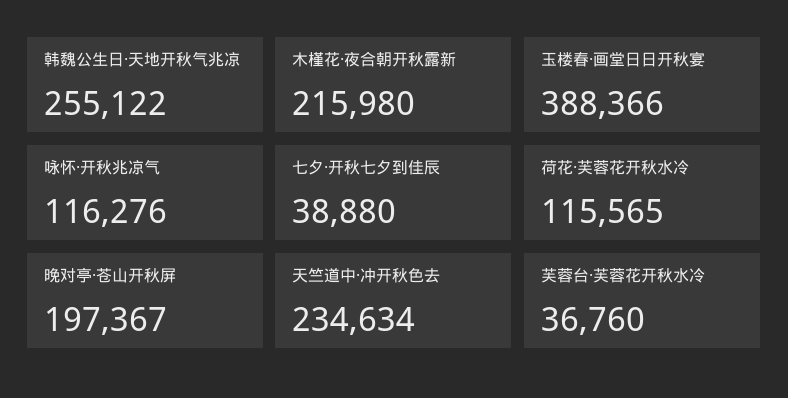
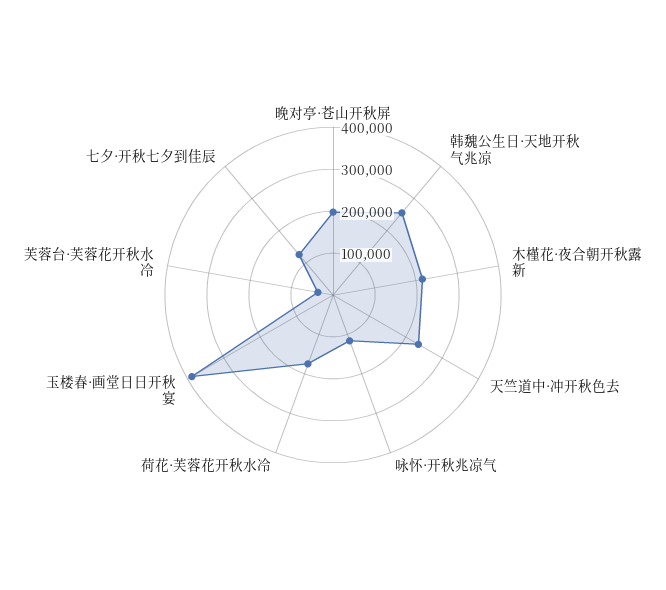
七夕·开秋七夕到佳辰: 38880 -> 120000
荷花·芙蓉花开秋水冷: 115565 -> 180000

